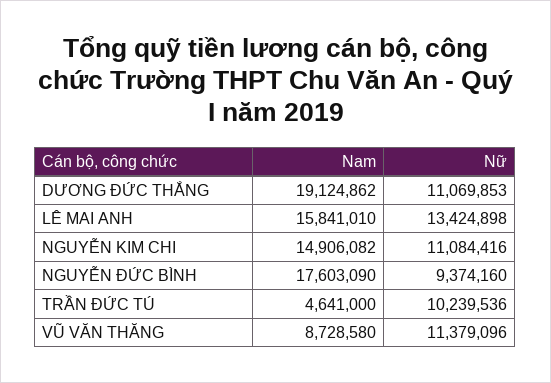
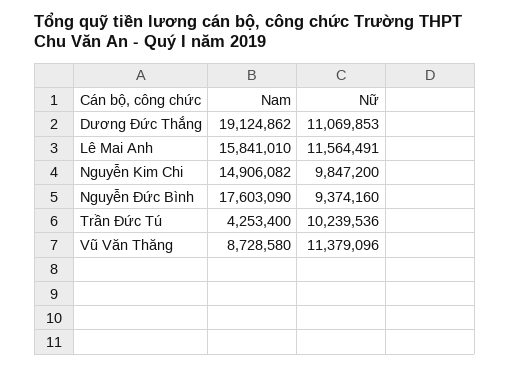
Nữ, LÊ MAI ANH: 13424898 -> 11564491
Nữ, NGUYỄN KIM CHI: 11084416 -> 9847200
Nam, TRẦN ĐỨC TÚ: 4641000 -> 4253400

